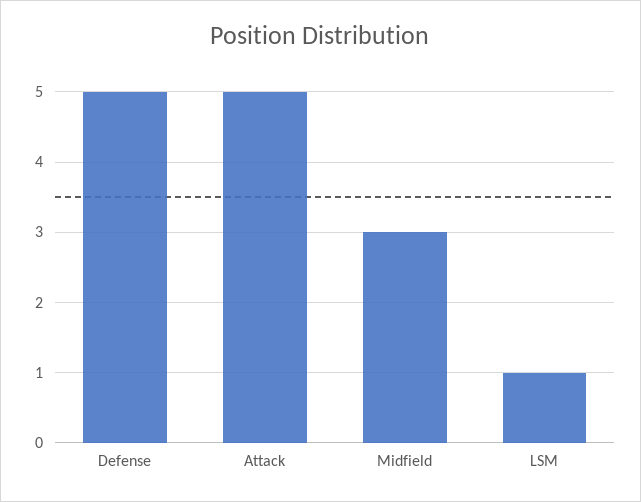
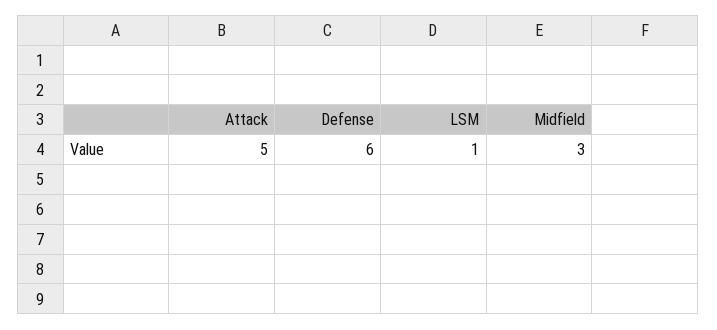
Defense: 5 -> 6

